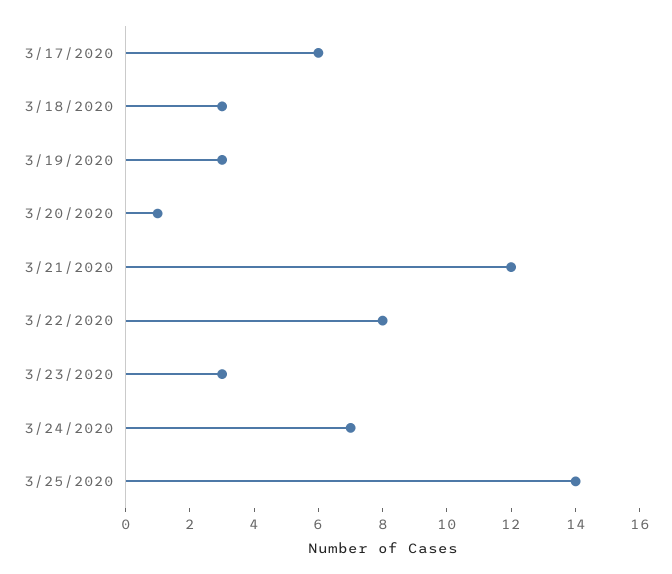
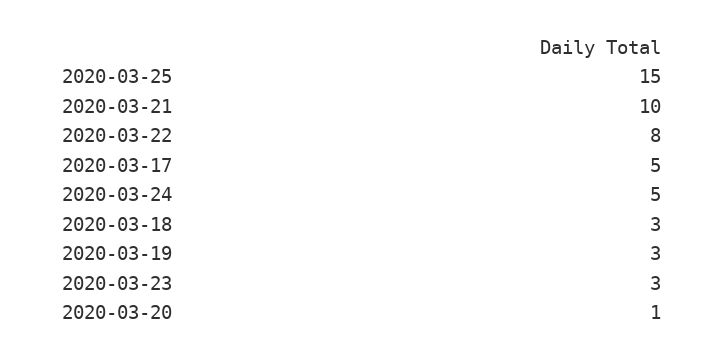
3/17/2020: 6 -> 5
3/21/2020: 12 -> 10
3/24/2020: 7 -> 5
3/25/2020: 14 -> 15

